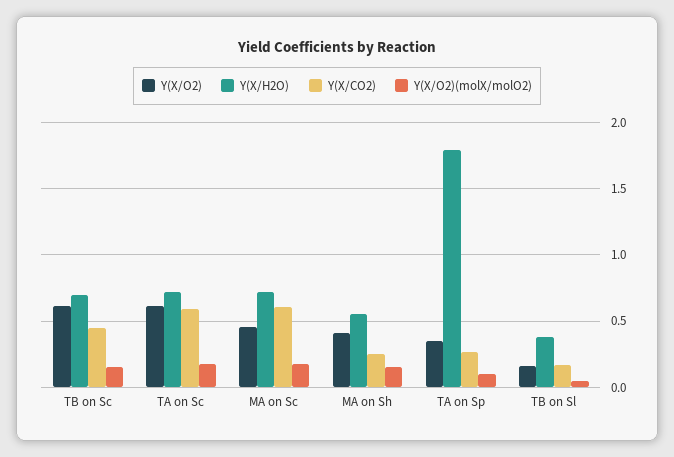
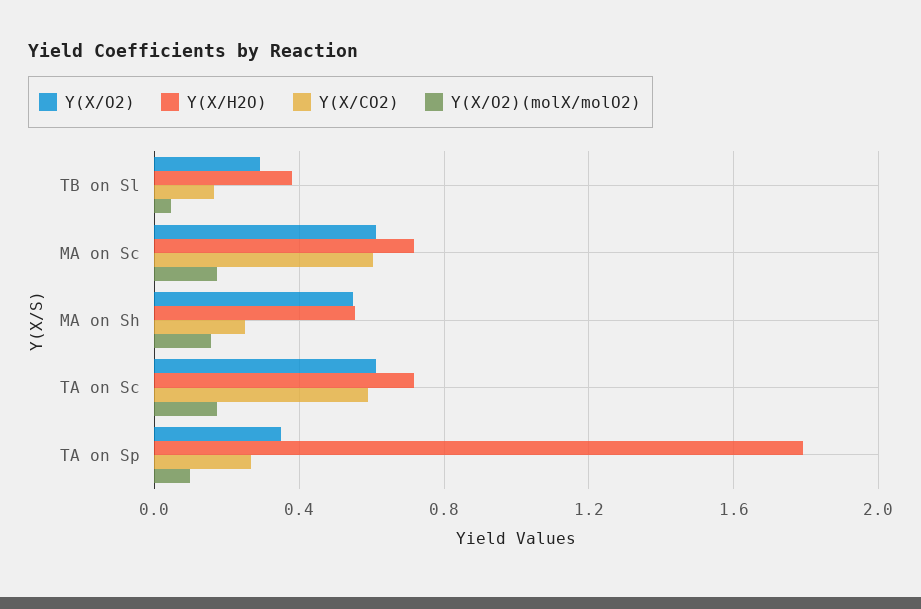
Y(X/O2), TB on Sc: 0.6 -> none
Y(X/H2O), TB on Sc: 0.7 -> none
Y(X/CO2), TB on Sc: 0.45 -> none
Y(X/O2)(molX/molO2), TB on Sc: 0.15 -> none
Y(X/O2), MA on Sc: 0.45 -> 0.6
Y(X/O2), MA on Sh: 0.4 -> 0.55
Y(X/O2), TB on Sl: 0.15 -> 0.3

